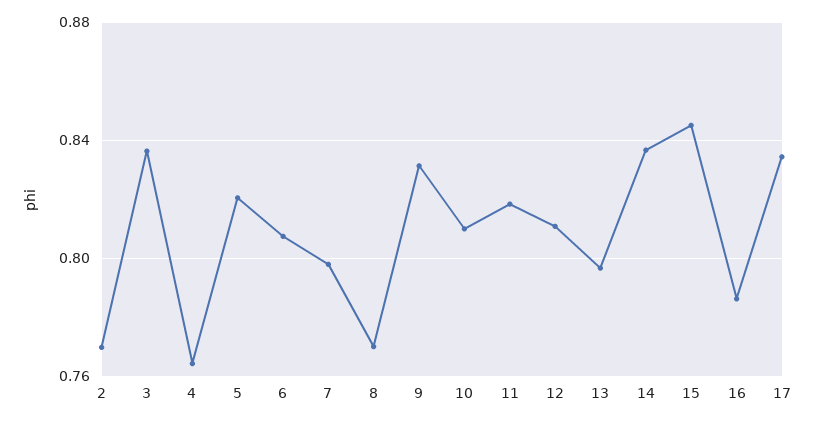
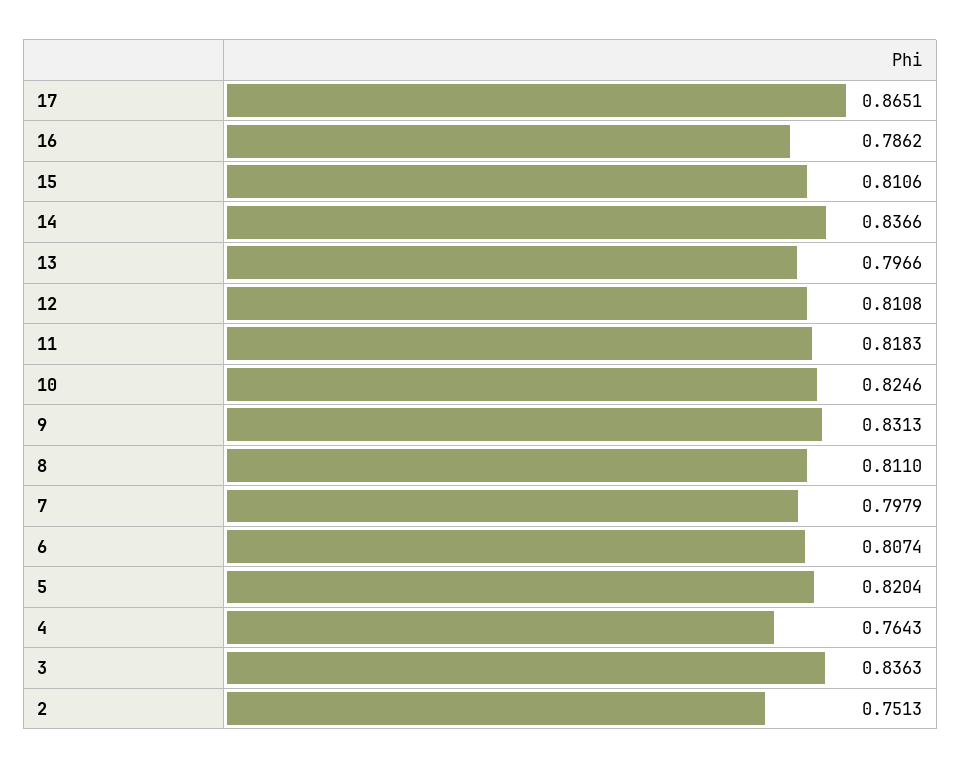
2: 0.77 -> 0.7513
8: 0.77 -> 0.811
10: 0.81 -> 0.8246
15: 0.845 -> 0.8106
17: 0.835 -> 0.8651

